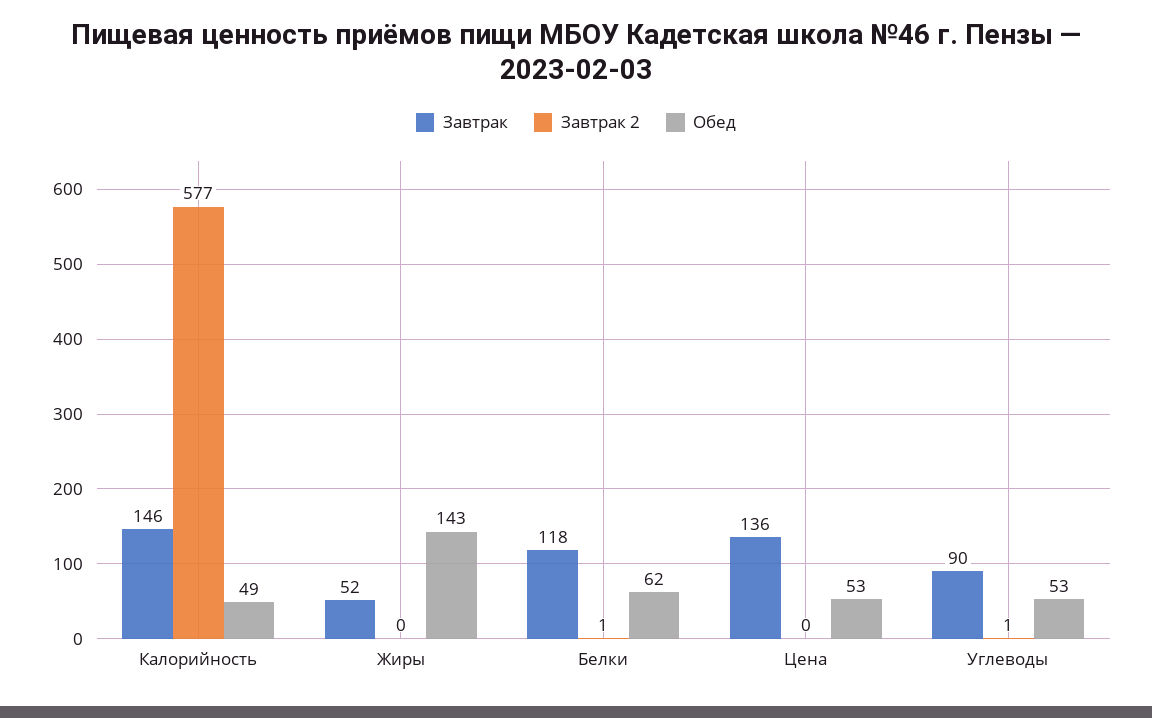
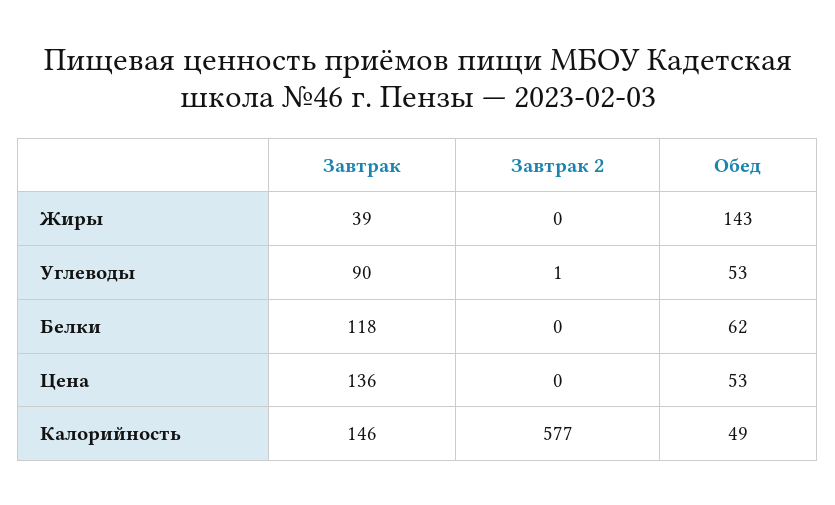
Завтрак, Жиры: 52 -> 39
Завтрак 2, Белки: 1 -> 0

